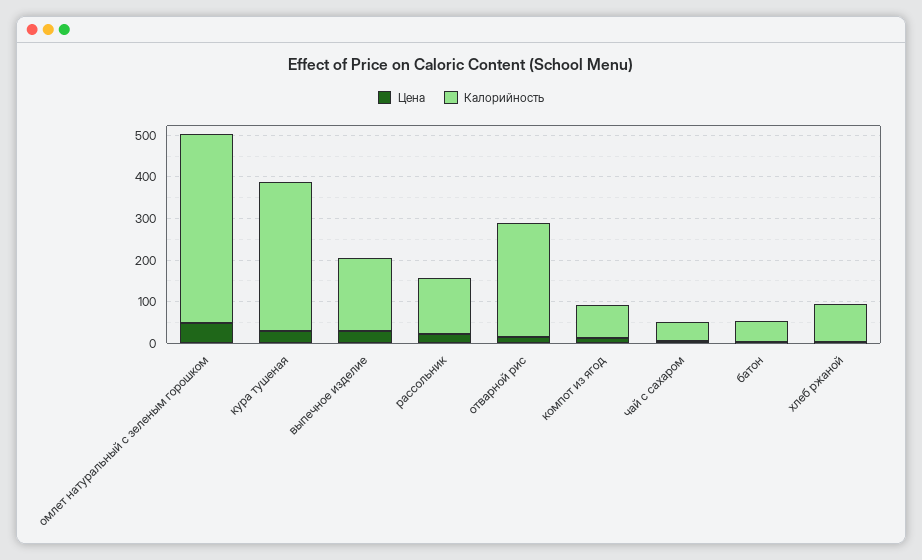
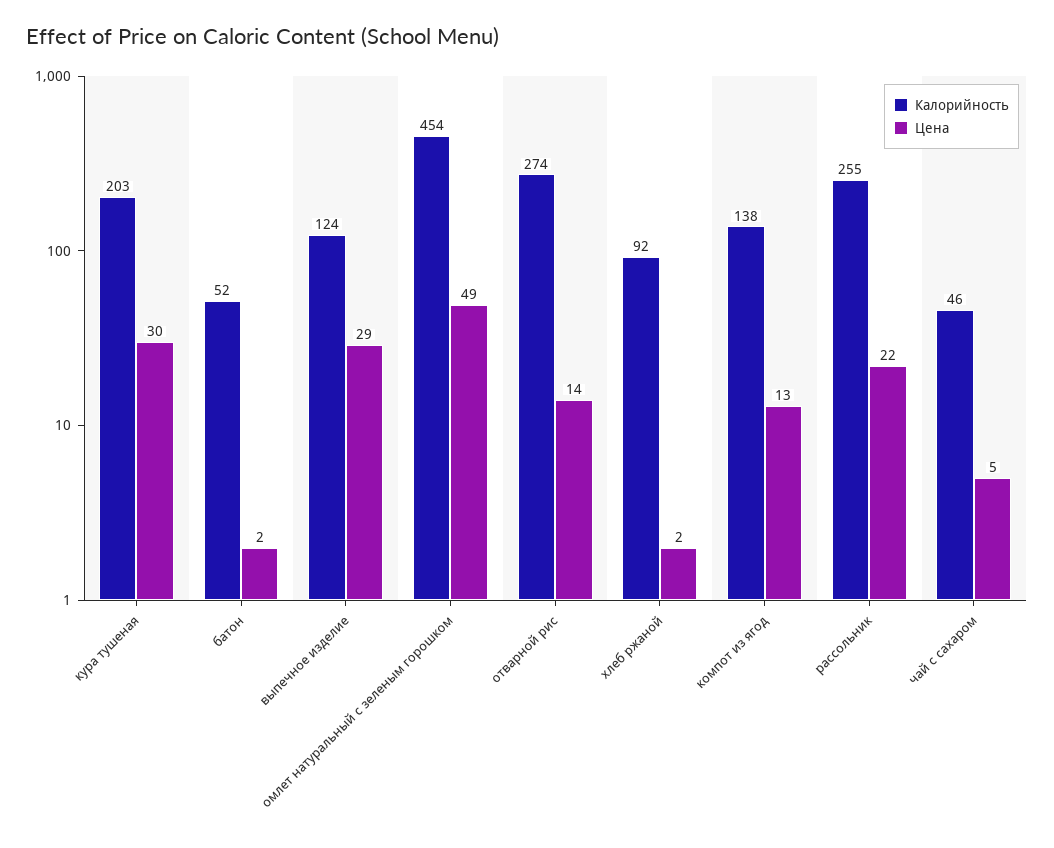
Калорийность, кура тушеная: 360 -> 203
Калорийность, выпечное изделие: 180 -> 124
Калорийность, рассольник: 140 -> 255
Калорийность, компот из ягод: 80 -> 138

